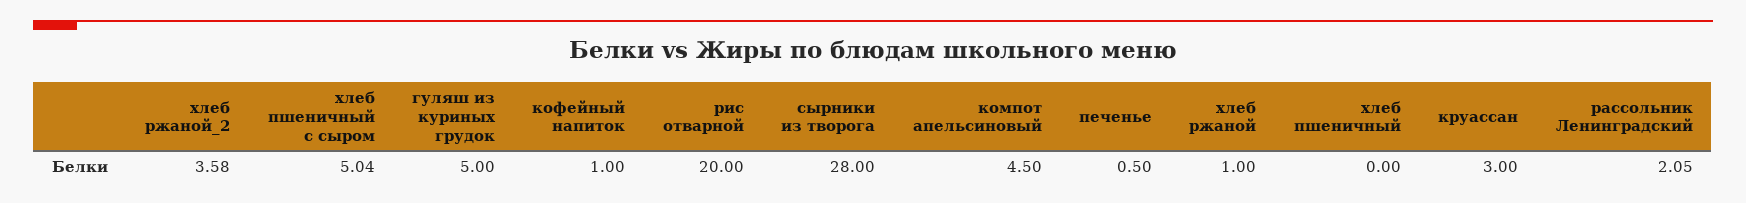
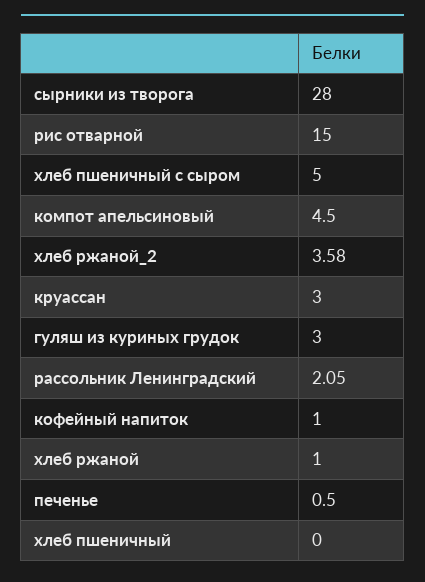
хлеб пшеничный с сыром: 5.04 -> 5
гуляш из куриных грудок: 5 -> 3
рис отварной: 20 -> 15

